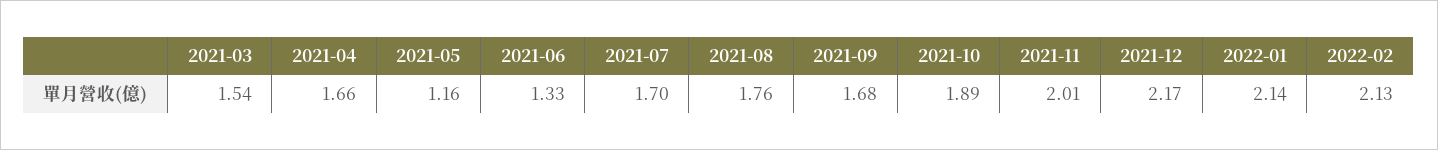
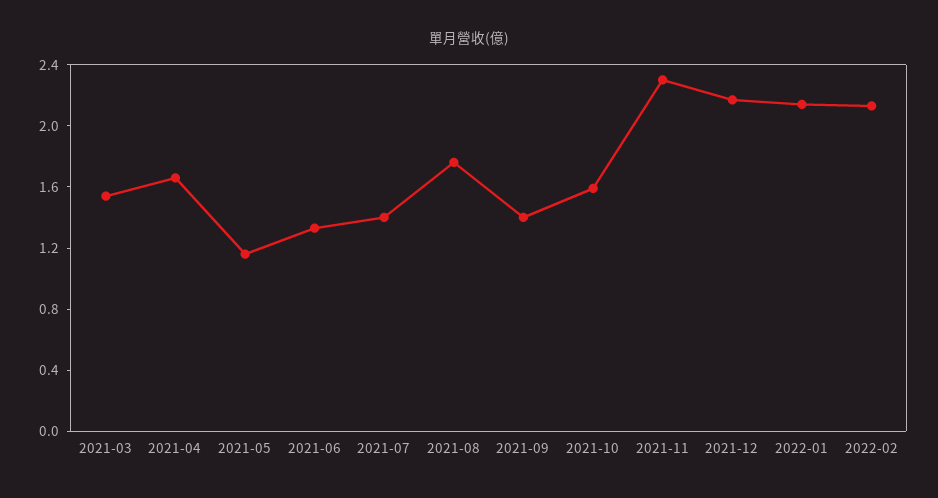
2021-07: 1.7 -> 1.4
2021-09: 1.68 -> 1.4
2021-10: 1.89 -> 1.6
2021-11: 2.01 -> 2.3

